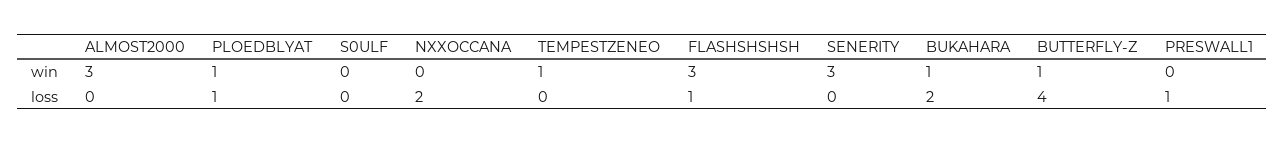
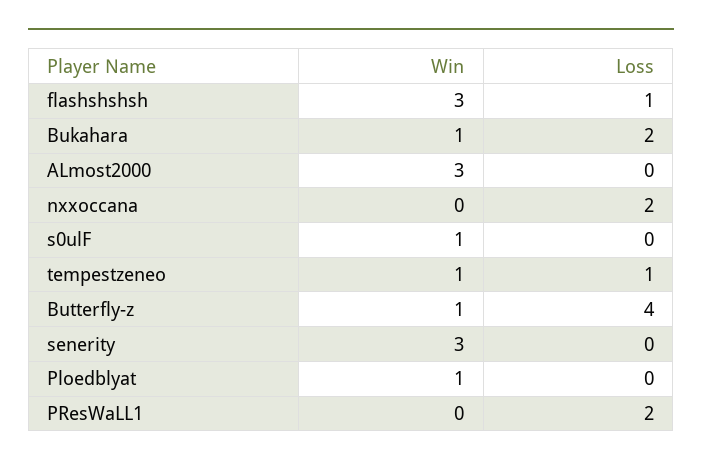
S0ULF, win: 0 -> 1
PLOEDBLYAT, loss: 1 -> 0
TEMPESTZENEO, loss: 0 -> 1
PRESWALL1, loss: 1 -> 2

